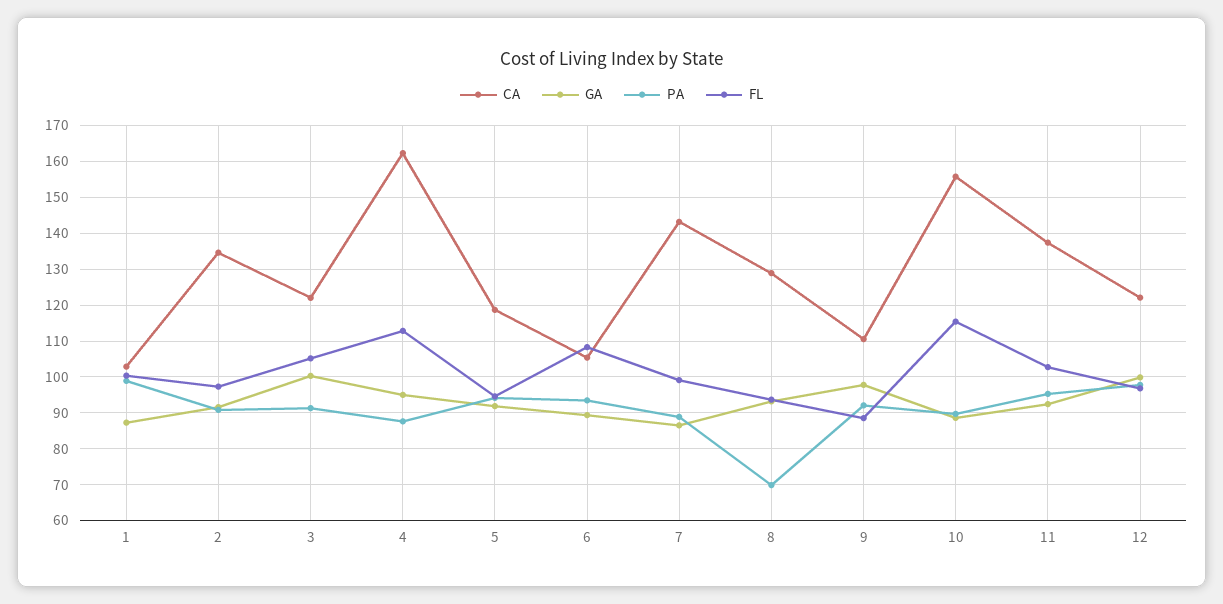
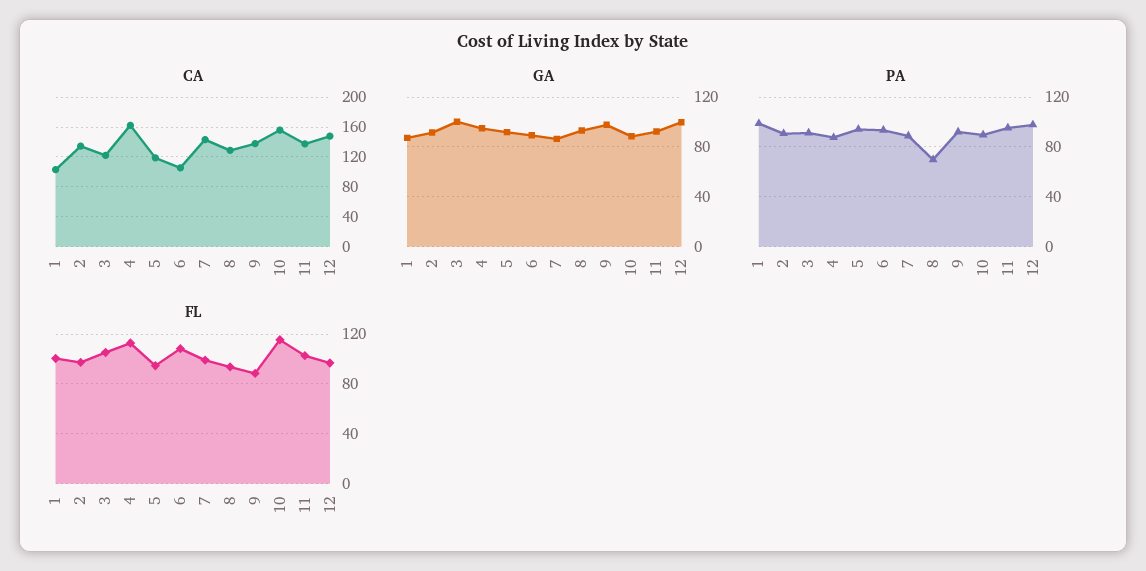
CA, 9: 110 -> 140
CA, 12: 122 -> 150

